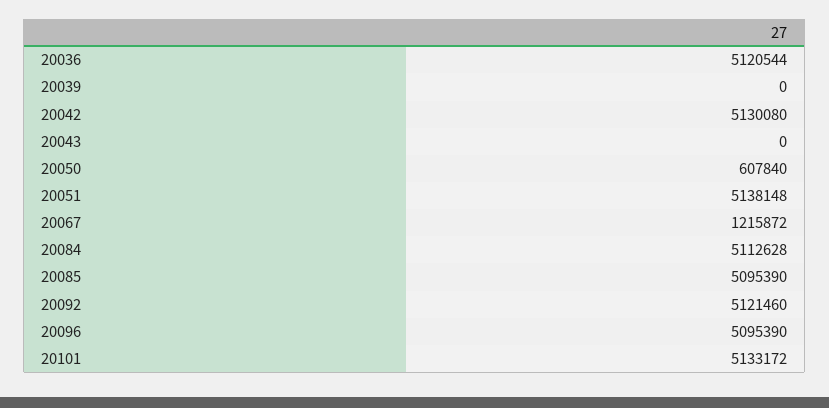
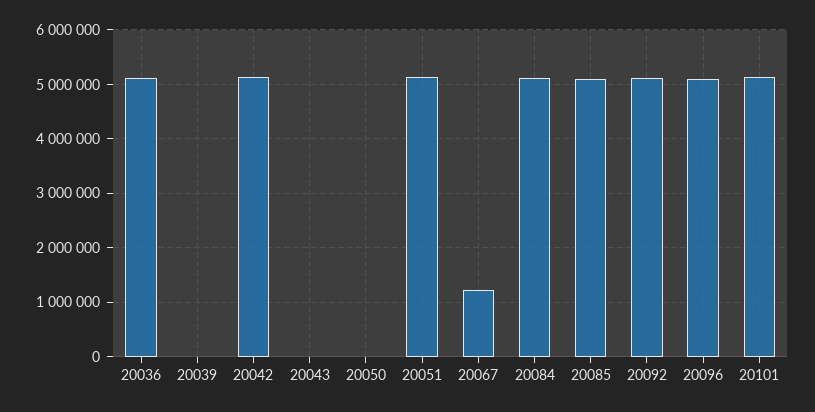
20050: 607840 -> 0

